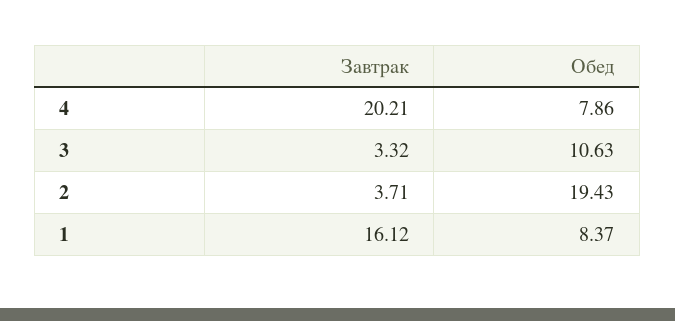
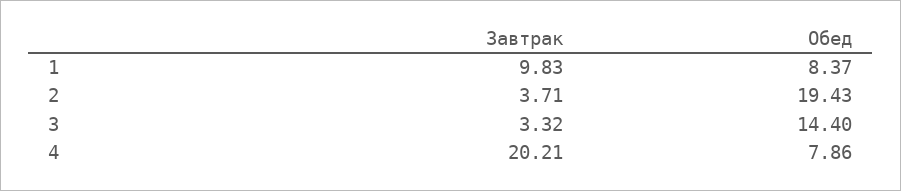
Обед, 3: 10.63 -> 14.4
Завтрак, 1: 16.12 -> 9.83

